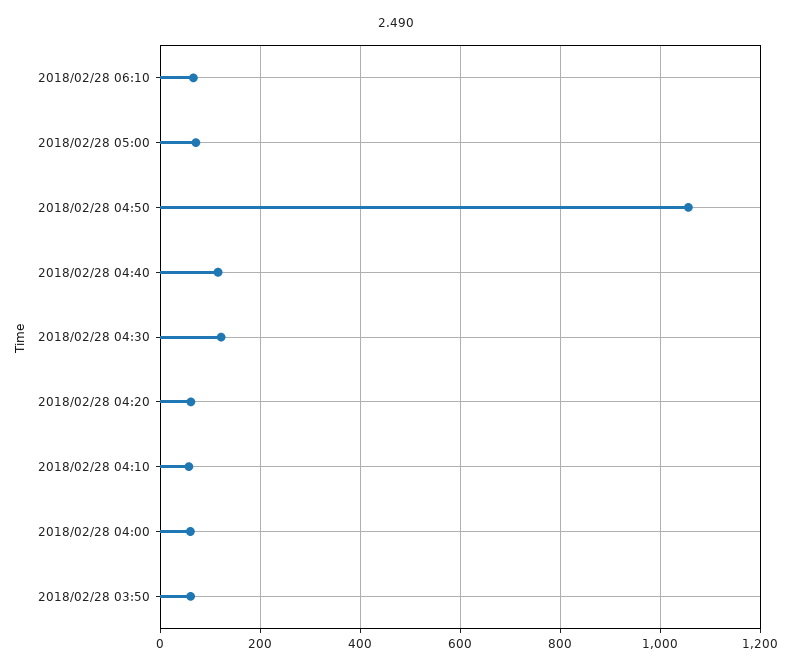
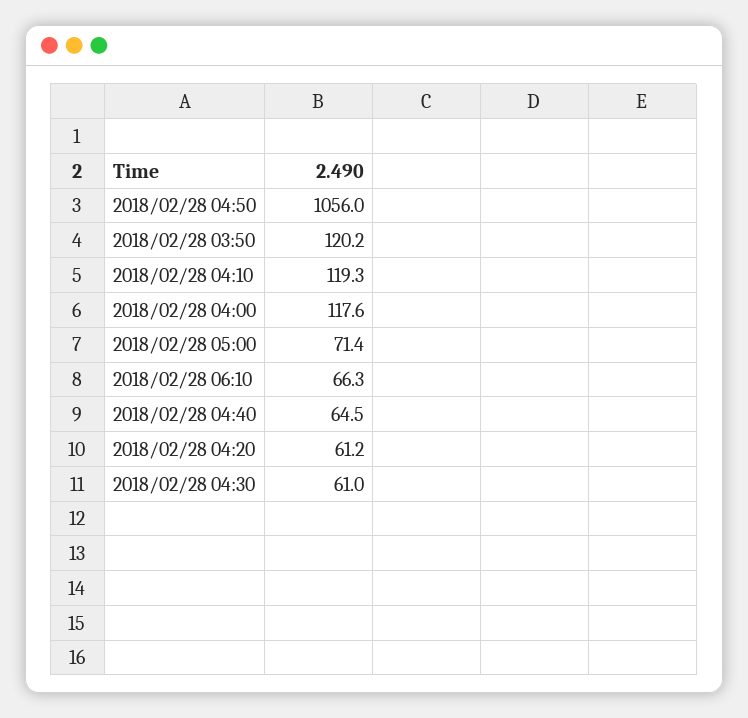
2018/02/28 04:40: 120 -> 64.5
2018/02/28 04:30: 120 -> 61
2018/02/28 04:10: 60 -> 119.3
2018/02/28 04:00: 60 -> 117.6
2018/02/28 03:50: 60 -> 120.2

